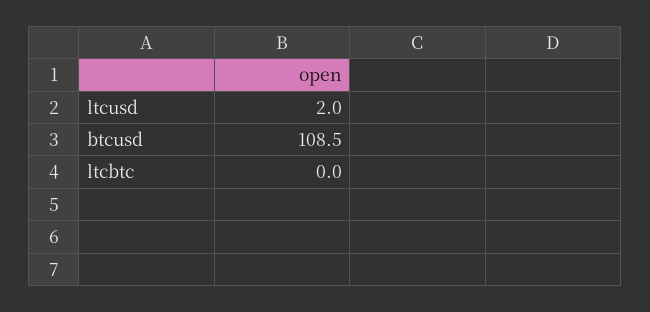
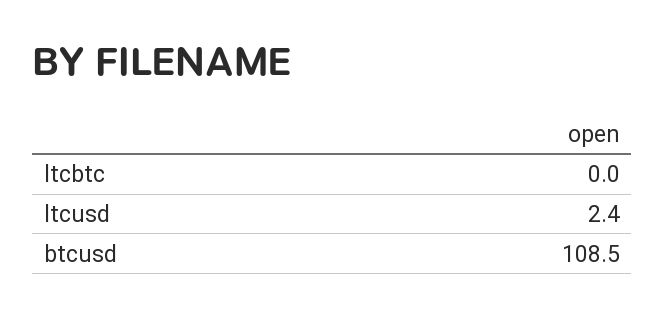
ltcusd: 2 -> 2.4

